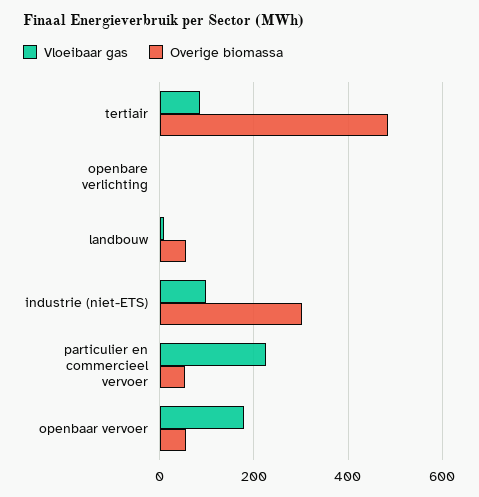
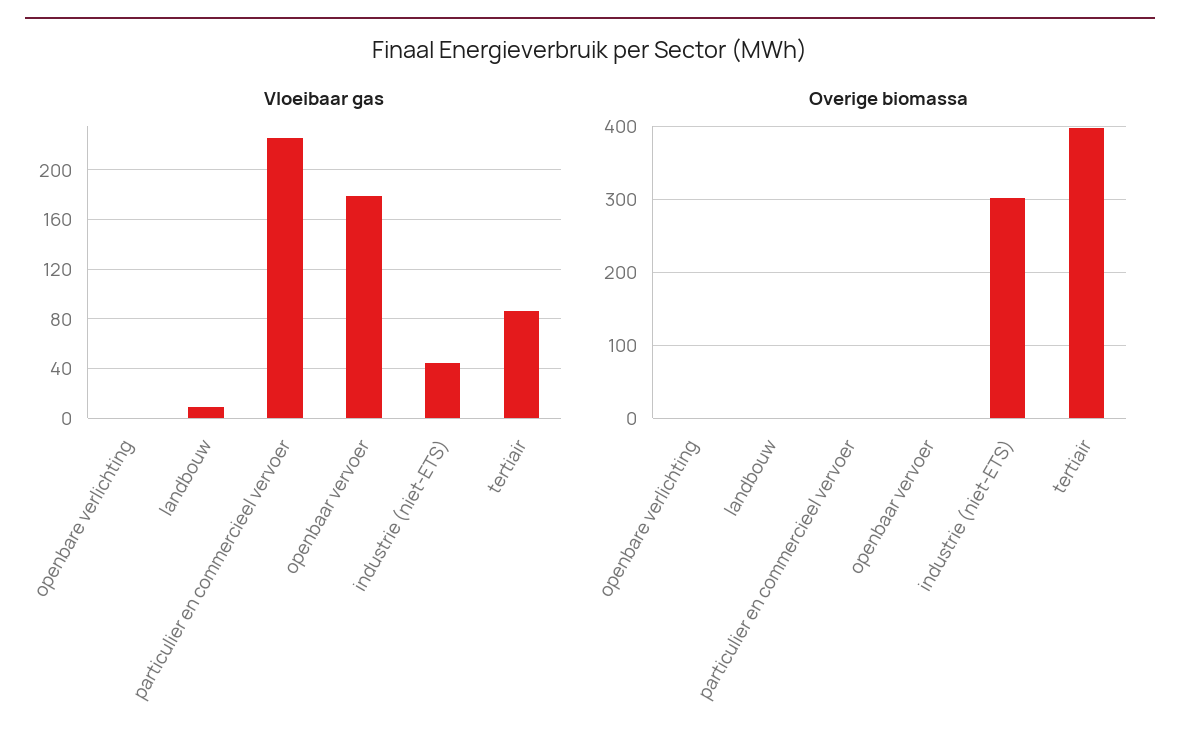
Overige biomassa, tertiair: 480 -> 400
Overige biomassa, landbouw: 60 -> 0
Vloeibaar gas, industrie (niet-ETS): 100 -> 45
Overige biomassa, particulier en commercieel vervoer: 60 -> 0
Overige biomassa, openbaar vervoer: 60 -> 0

